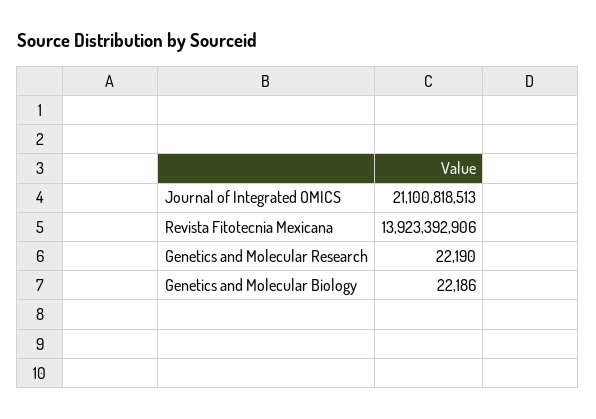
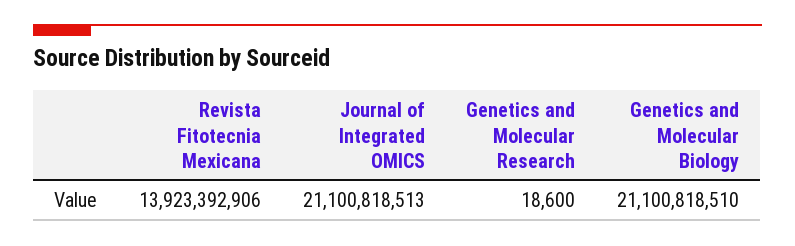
Genetics and Molecular Research: 22190 -> 18600
Genetics and Molecular Biology: 22186 -> 21100818510

